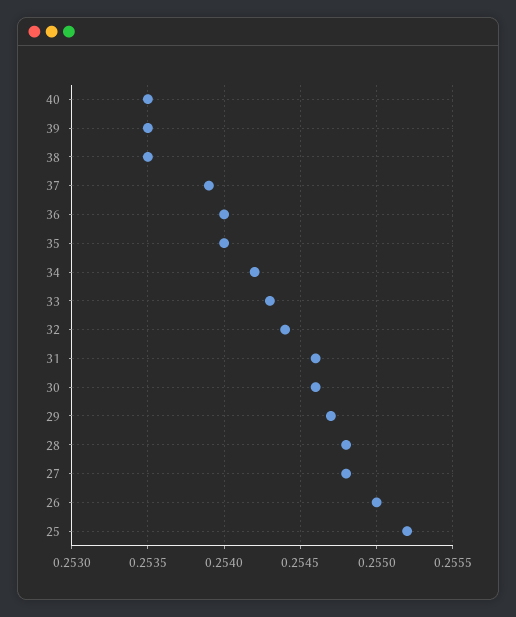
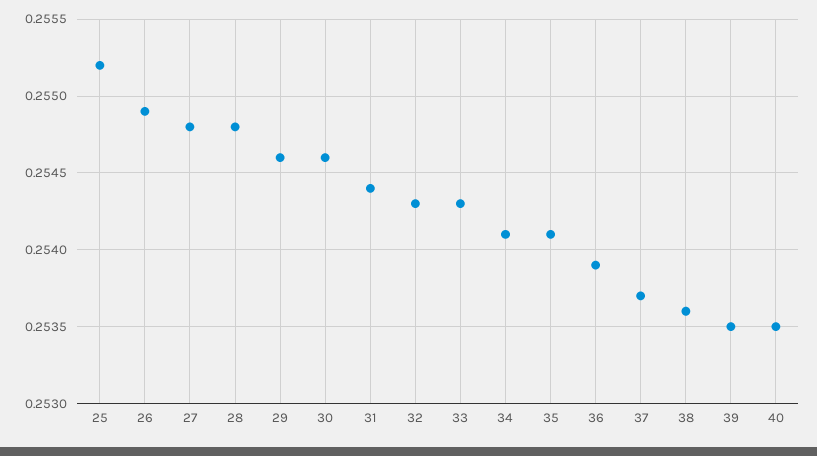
38: 0.2535 -> 0.2536
37: 0.2539 -> 0.2537
36: 0.254 -> 0.2539
35: 0.254 -> 0.2541
34: 0.2542 -> 0.2541
32: 0.2544 -> 0.2543
31: 0.2546 -> 0.2544
29: 0.2547 -> 0.2546
26: 0.255 -> 0.2549

